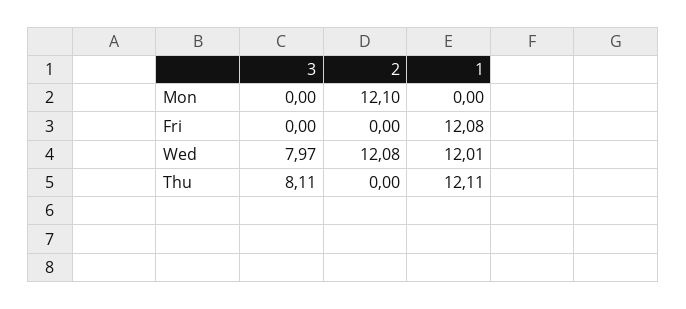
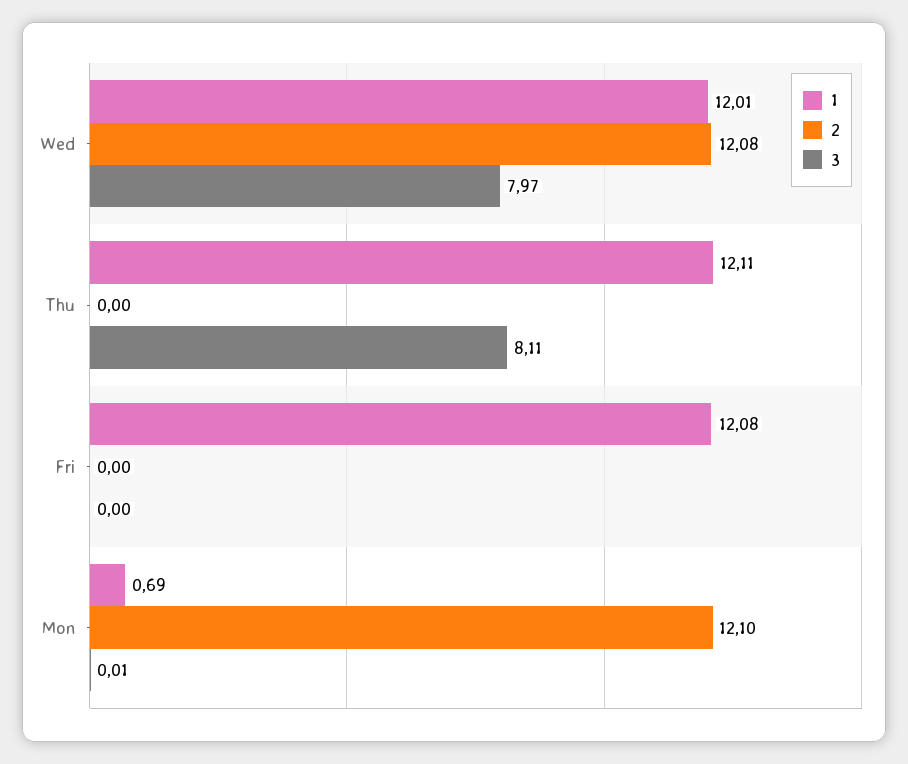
3, Mon: 0 -> 0.01
1, Mon: 0 -> 0.69

